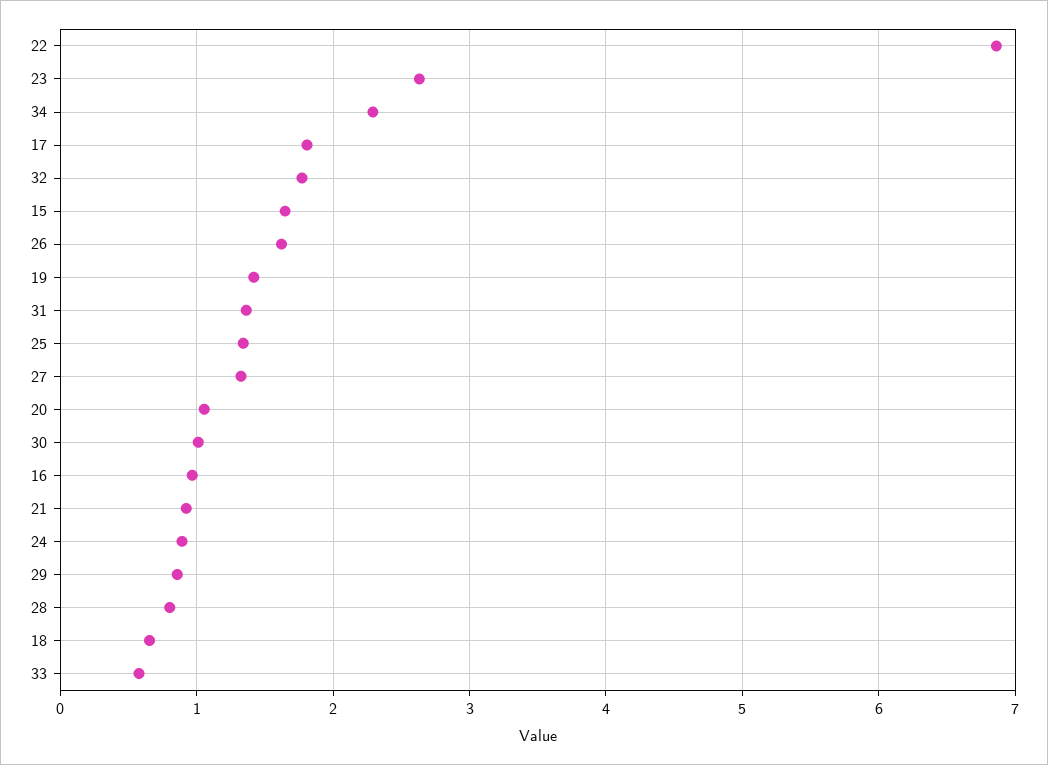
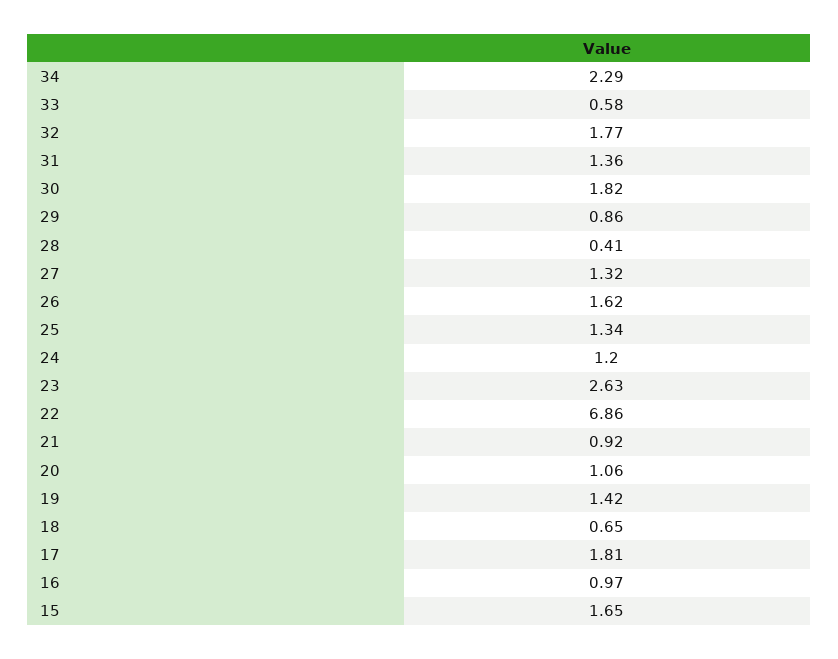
30: 1 -> 1.82
24: 0.9 -> 1.2
28: 0.8 -> 0.41

